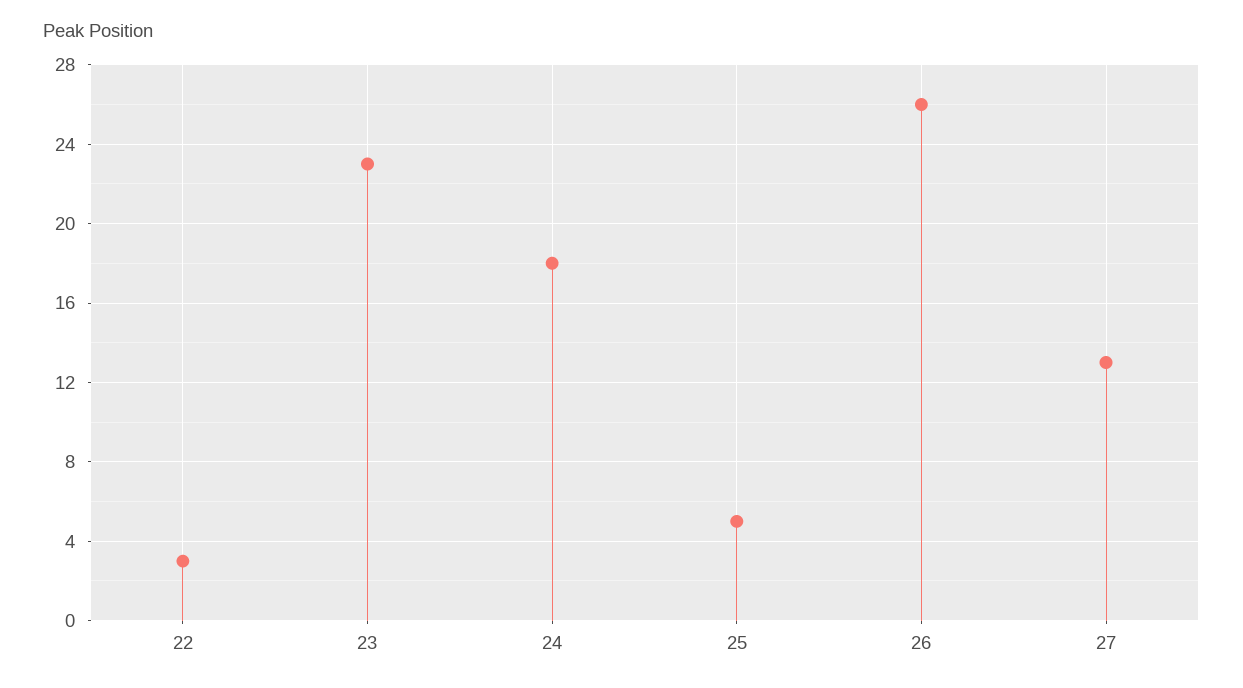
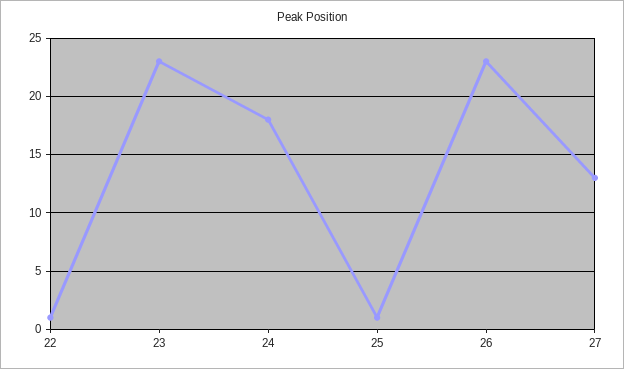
22: 3 -> 1
25: 5 -> 1
26: 26 -> 23

